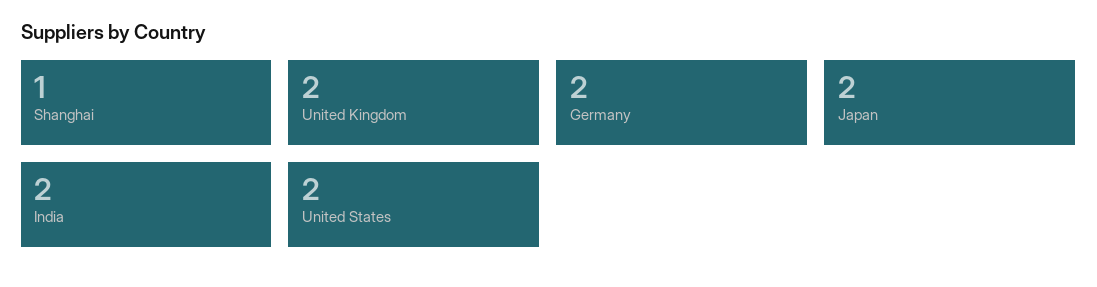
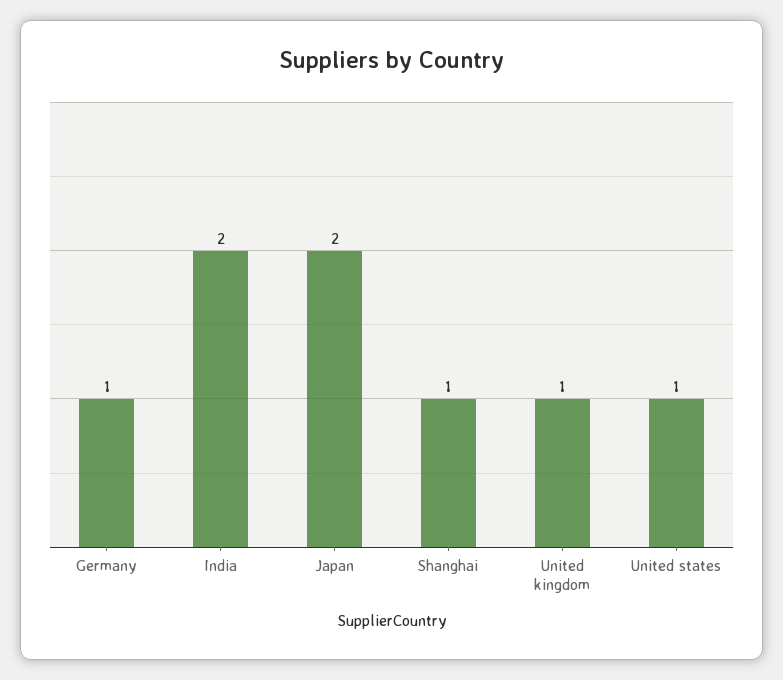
United Kingdom: 2 -> 1
Germany: 2 -> 1
United States: 2 -> 1

